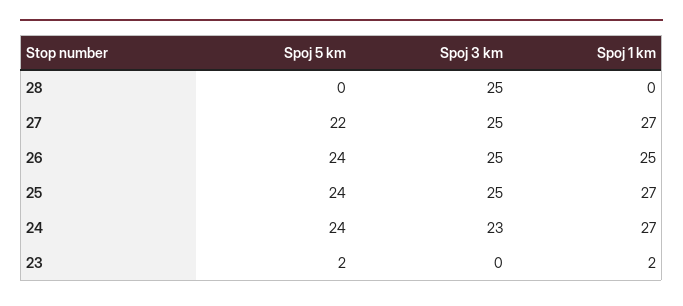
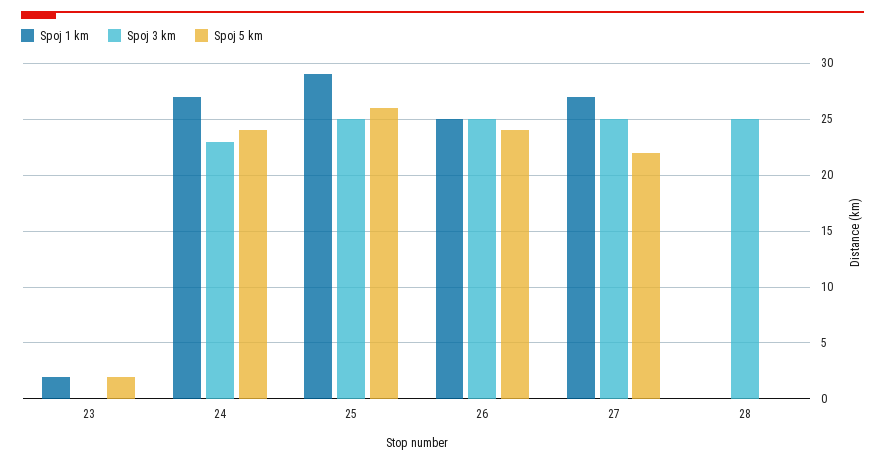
Spoj 5 km, 25: 24 -> 26
Spoj 1 km, 25: 27 -> 29

